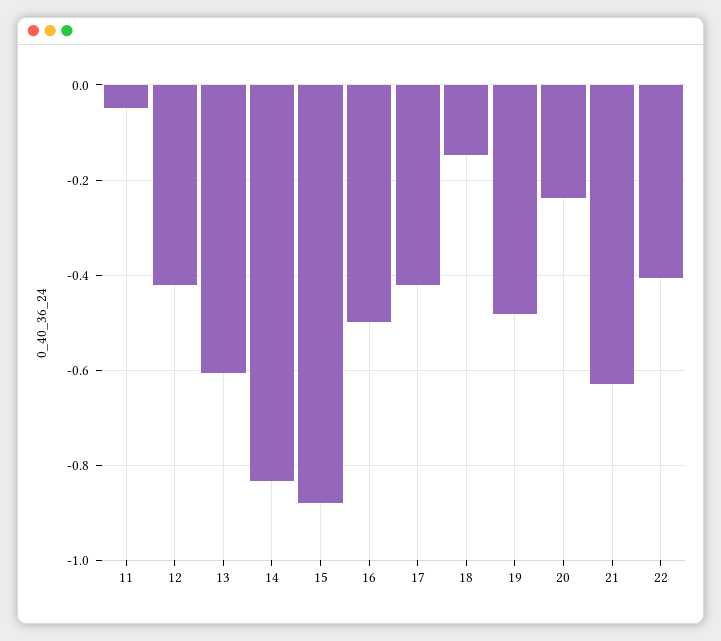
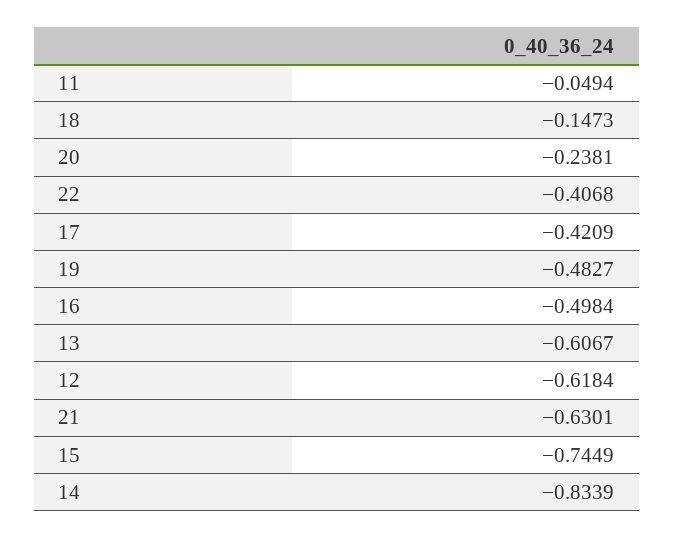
12: -0.42 -> -0.6184
15: -0.88 -> -0.7449

